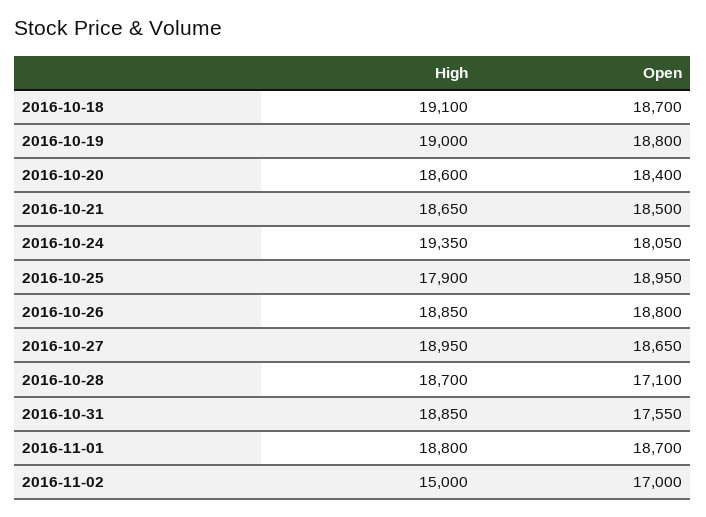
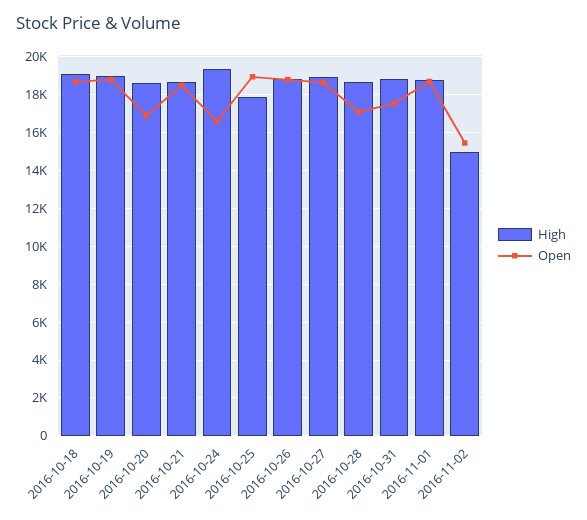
Open, 2016-10-20: 18400 -> 17000
Open, 2016-10-24: 18050 -> 16500
Open, 2016-11-02: 17000 -> 15500

